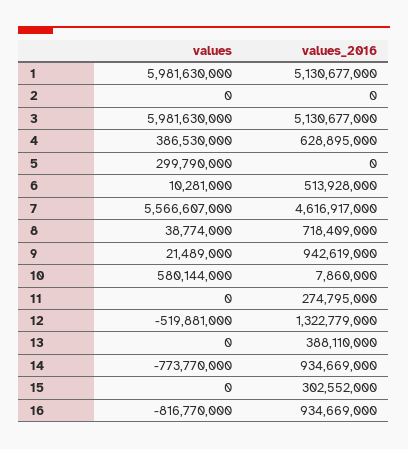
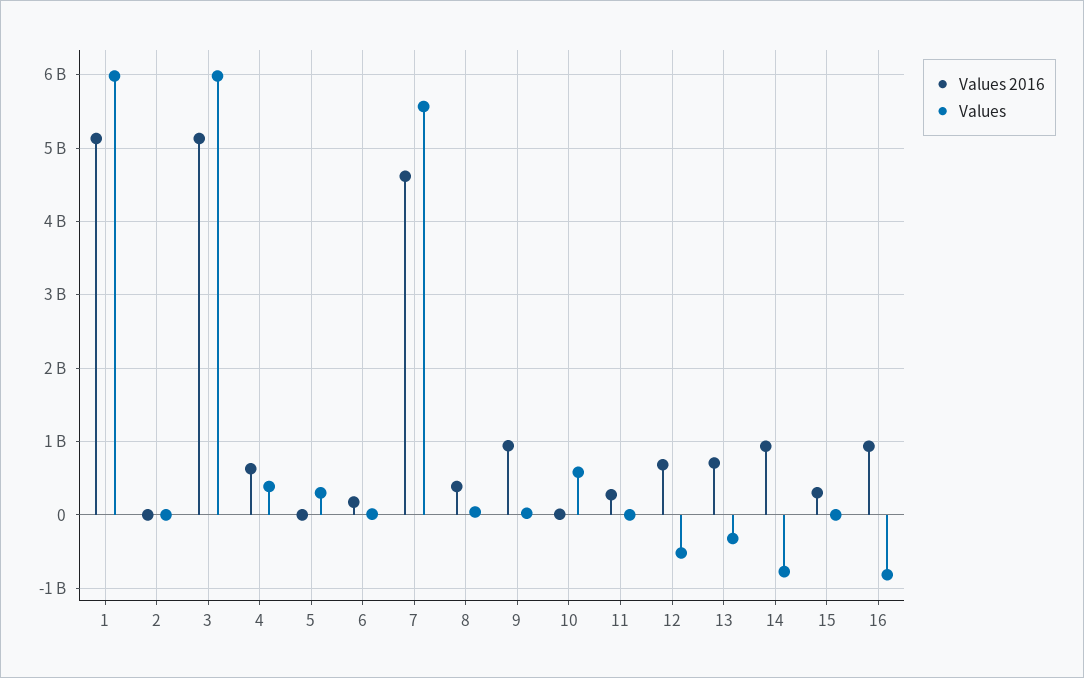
values_2016, 6: 513928000 -> 200000000
values_2016, 8: 718409000 -> 400000000
values_2016, 12: 1322779000 -> 700000000
values, 13: 0 -> -300000000
values_2016, 13: 388110000 -> 700000000

